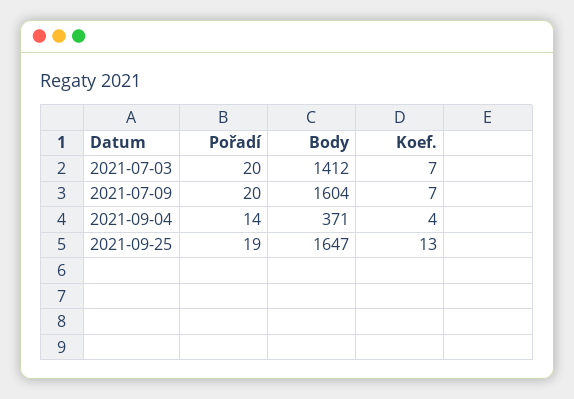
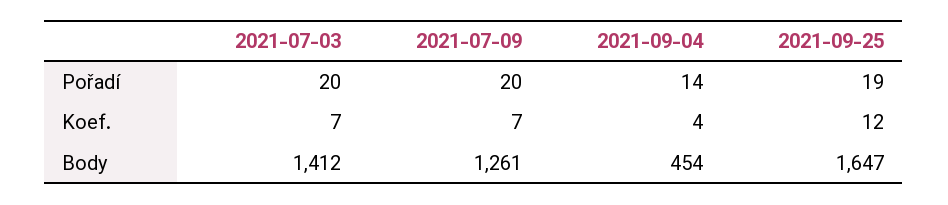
Body, 2021-07-09: 1604 -> 1261
Body, 2021-09-04: 371 -> 454
Koef., 2021-09-25: 13 -> 12

